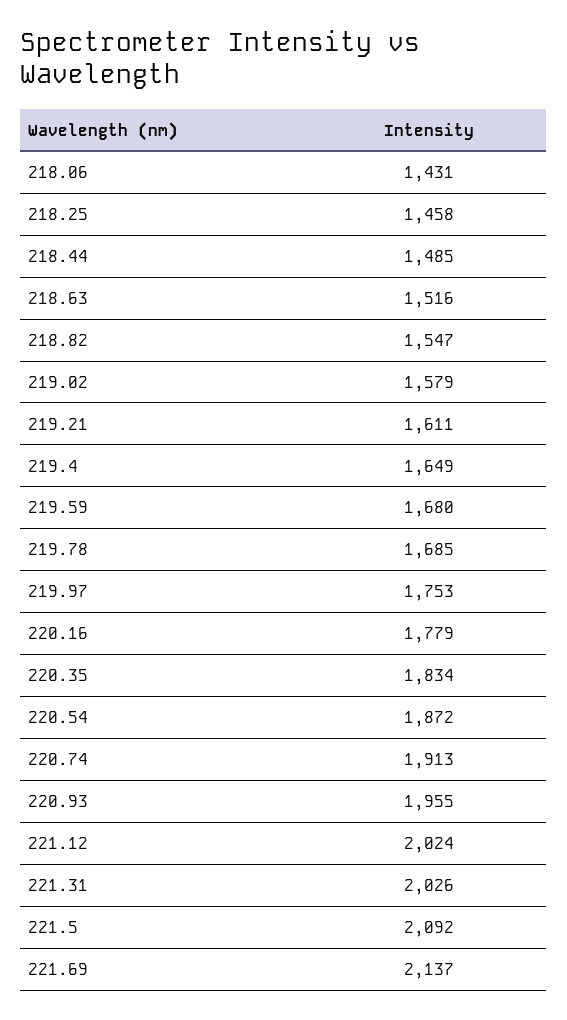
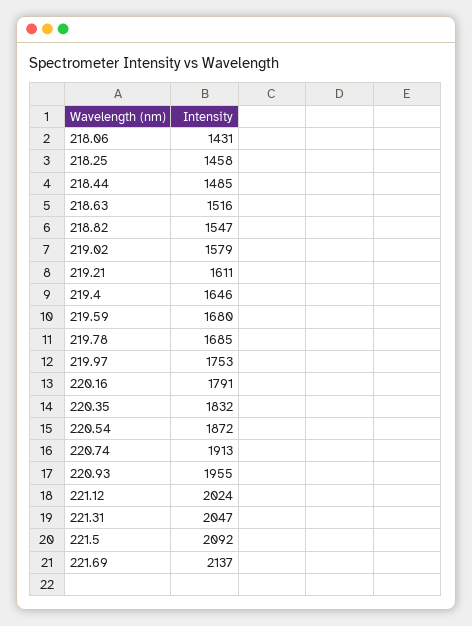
219.4: 1649 -> 1646
220.16: 1779 -> 1791
220.35: 1834 -> 1832
221.31: 2026 -> 2047

